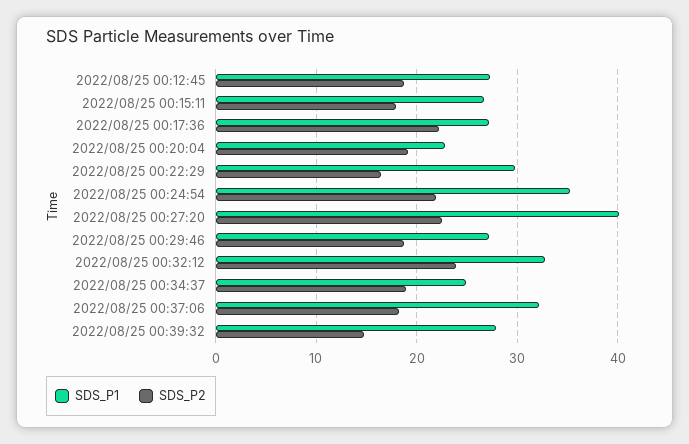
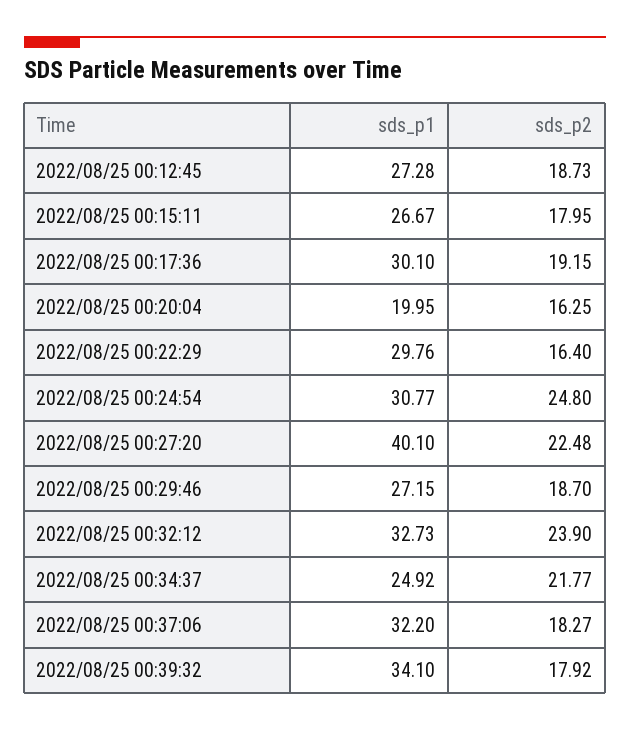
SDS_P1, 2022/08/25 00:17:36: 27 -> 30.1
SDS_P2, 2022/08/25 00:17:36: 22 -> 19.15
SDS_P1, 2022/08/25 00:20:04: 23 -> 19.95
SDS_P2, 2022/08/25 00:20:04: 19 -> 16.25
SDS_P1, 2022/08/25 00:24:54: 35 -> 30.77
SDS_P2, 2022/08/25 00:24:54: 22 -> 24.8
SDS_P2, 2022/08/25 00:34:37: 19 -> 21.77
SDS_P1, 2022/08/25 00:39:32: 28 -> 34.1
SDS_P2, 2022/08/25 00:39:32: 15 -> 17.92

